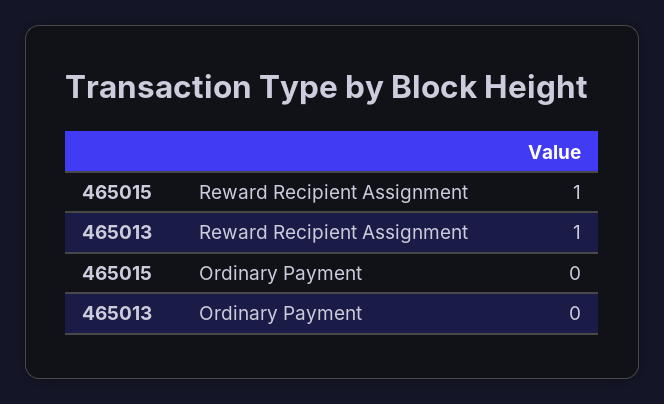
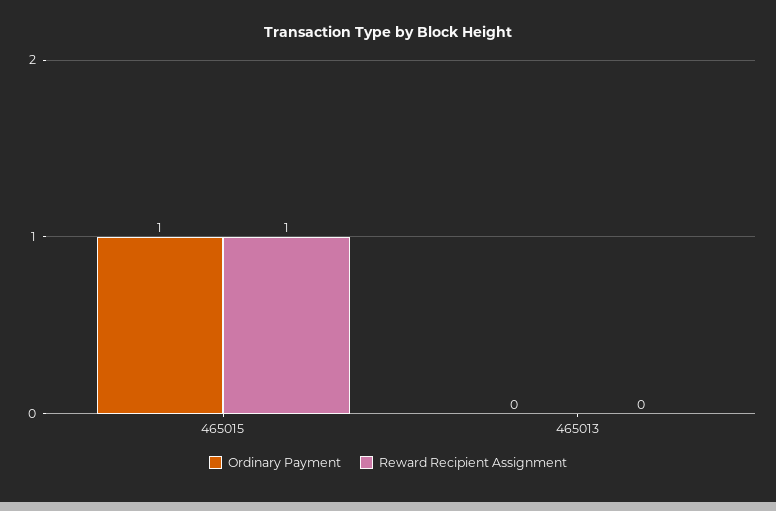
Reward Recipient Assignment, 465013: 1 -> 0
Ordinary Payment, 465015: 0 -> 1

